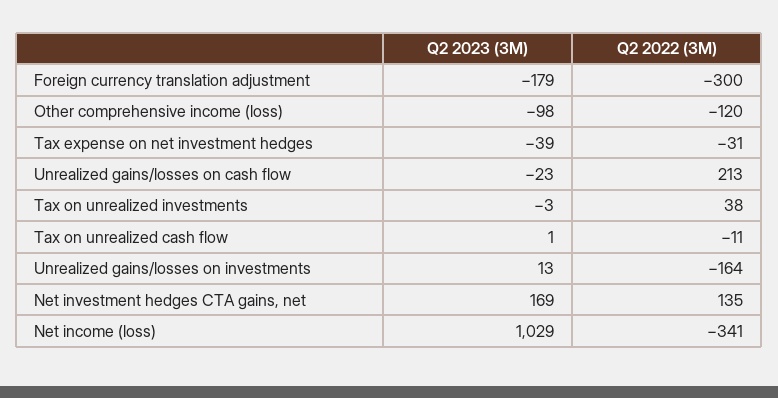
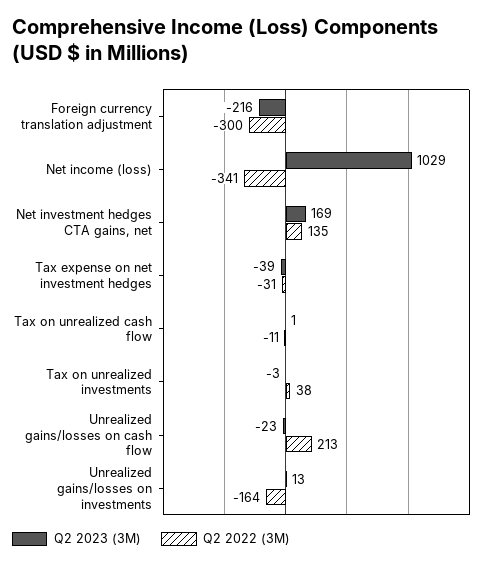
Q2 2023 (3M), Foreign currency translation adjustment: -179 -> -216
Q2 2023 (3M), Other comprehensive income (loss): -98 -> none
Q2 2022 (3M), Other comprehensive income (loss): -120 -> none

